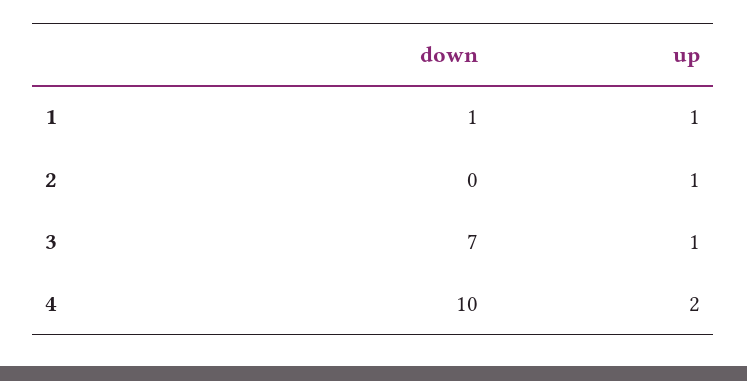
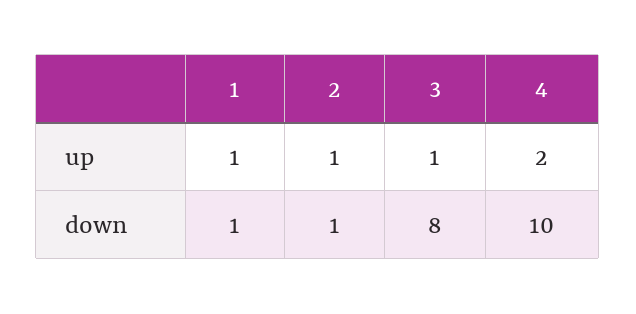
down, 2: 0 -> 1
down, 3: 7 -> 8

